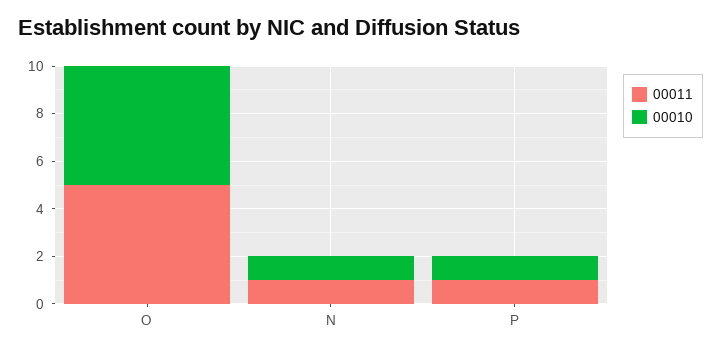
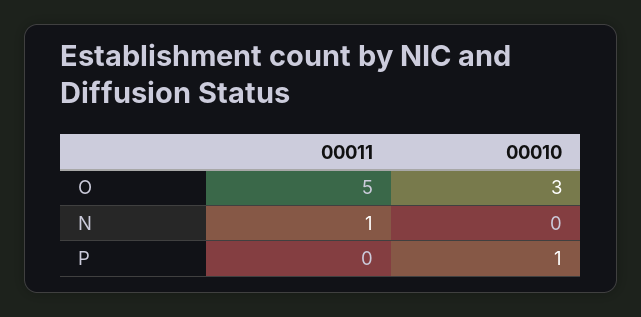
00010, O: 5 -> 3
00010, N: 1 -> 0
00011, P: 1 -> 0

